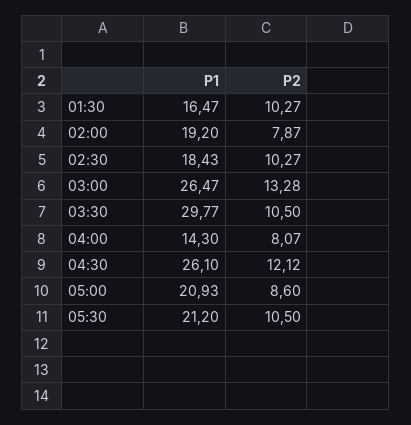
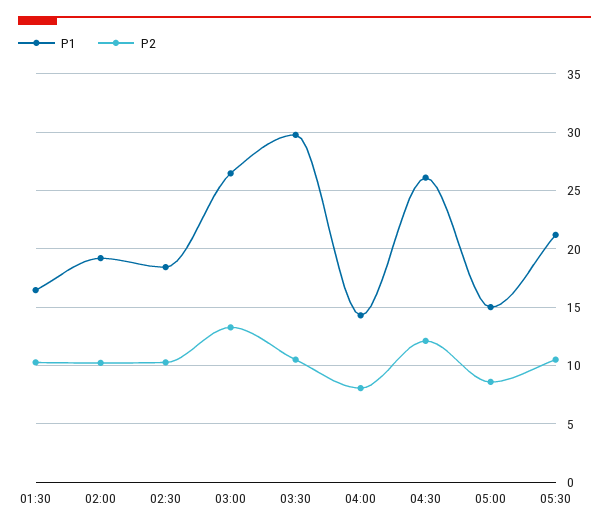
P2, 02:00: 7.87 -> 10
P1, 05:00: 20.93 -> 15

